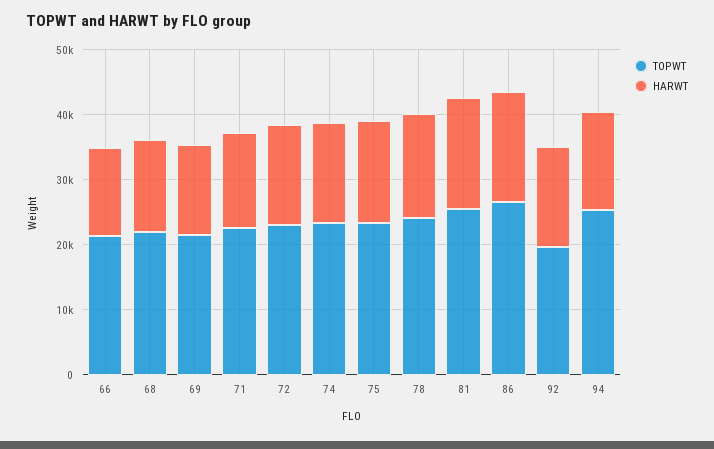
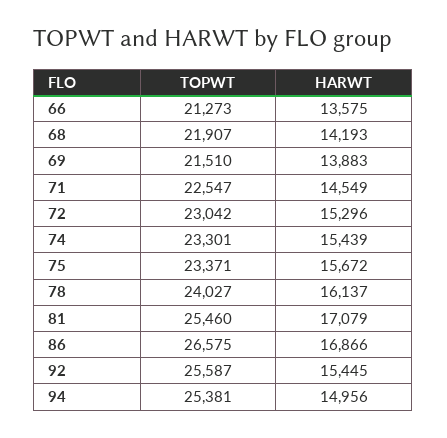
TOPWT, 92: 20000 -> 25587

